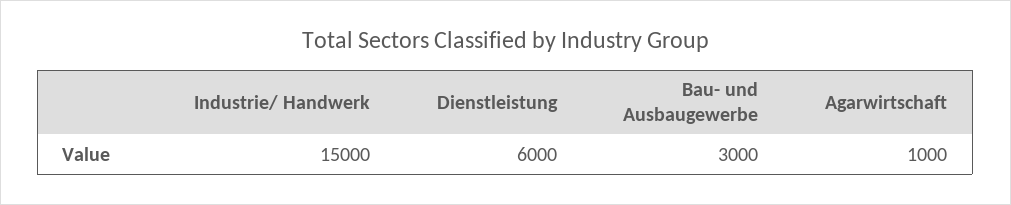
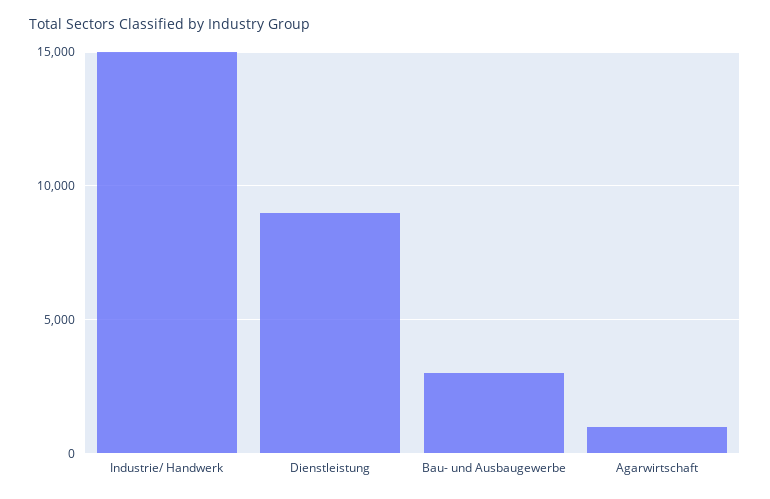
Dienstleistung: 6000 -> 9000

